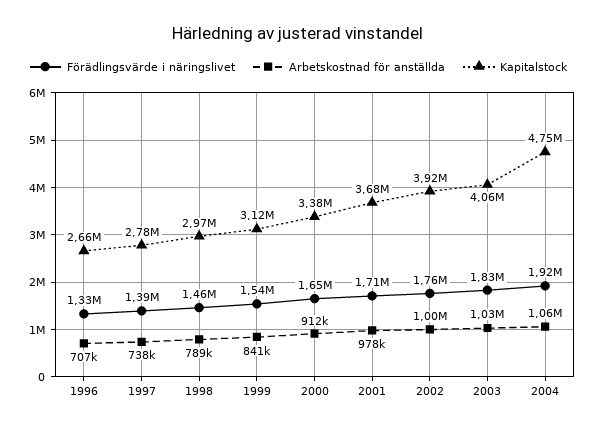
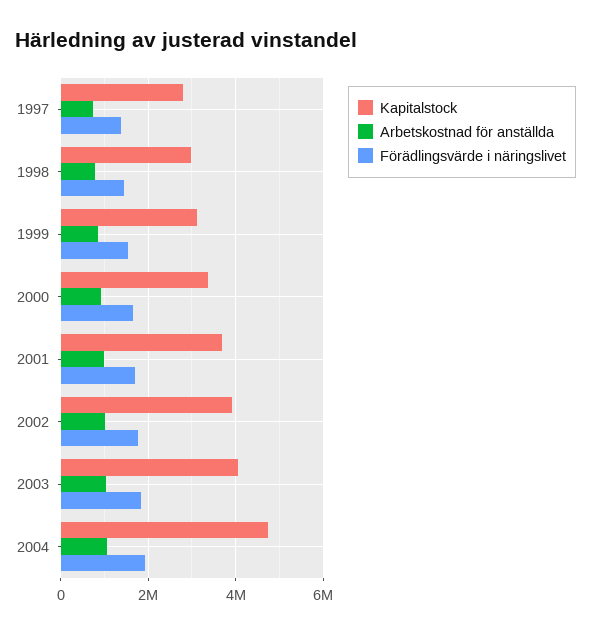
Förädlingsvärde i näringslivet, 1996: 1330000 -> none
Arbetskostnad för anställda, 1996: 707000 -> none
Kapitalstock, 1996: 2660000 -> none

